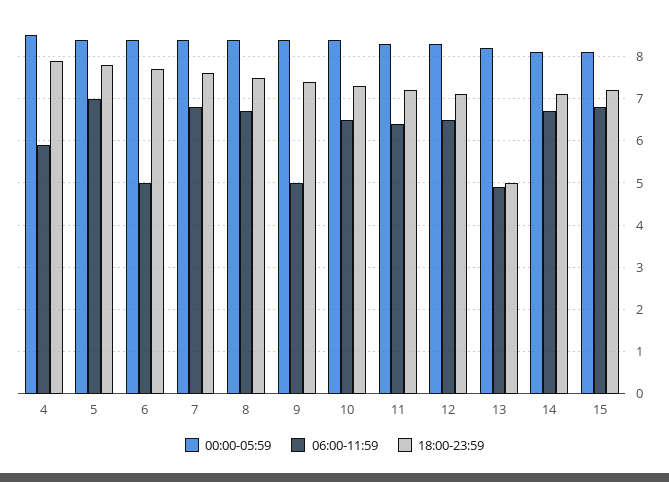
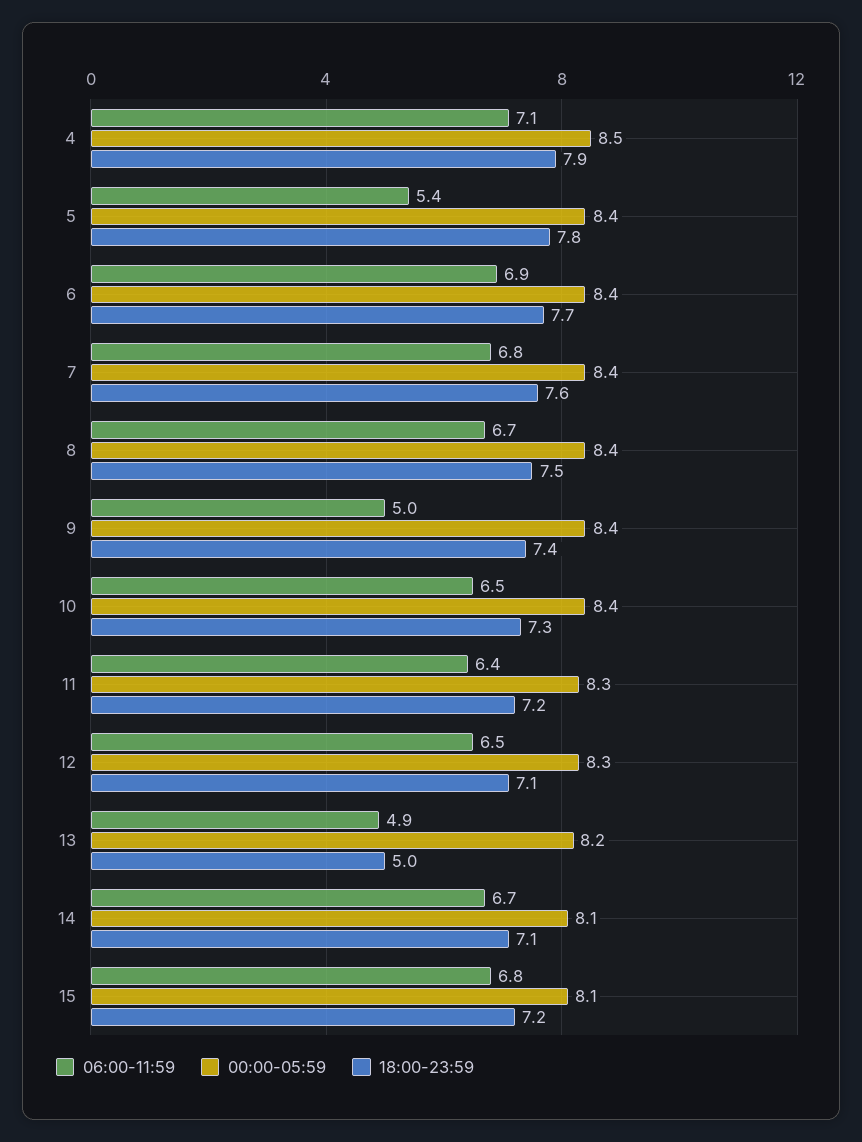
06:00-11:59, 4: 6 -> 7.1
06:00-11:59, 5: 7 -> 5.4
06:00-11:59, 6: 5 -> 6.9

